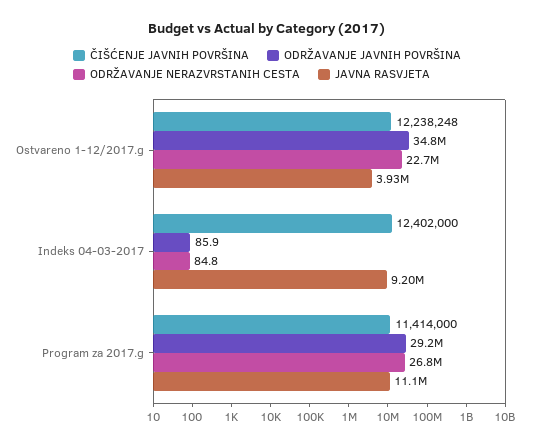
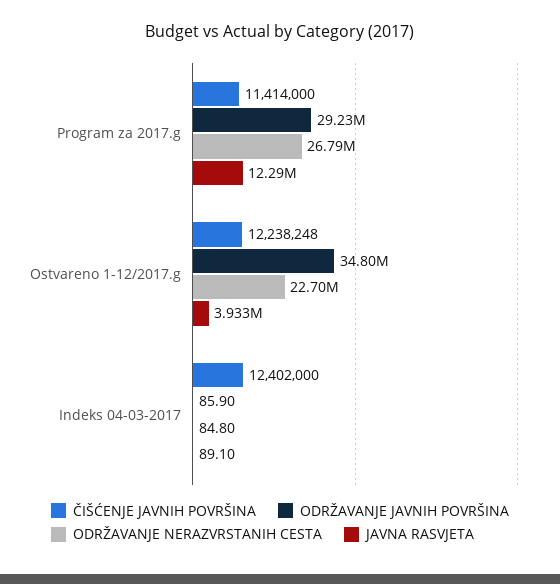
JAVNA RASVJETA, Indeks 04-03-2017: 9200000 -> 89.1
JAVNA RASVJETA, Program za 2017.g: 11100000 -> 12290000

